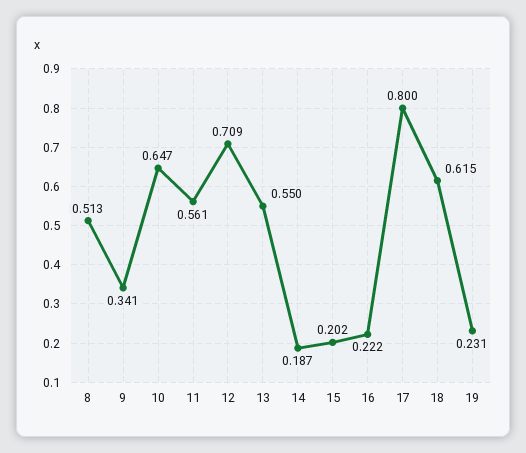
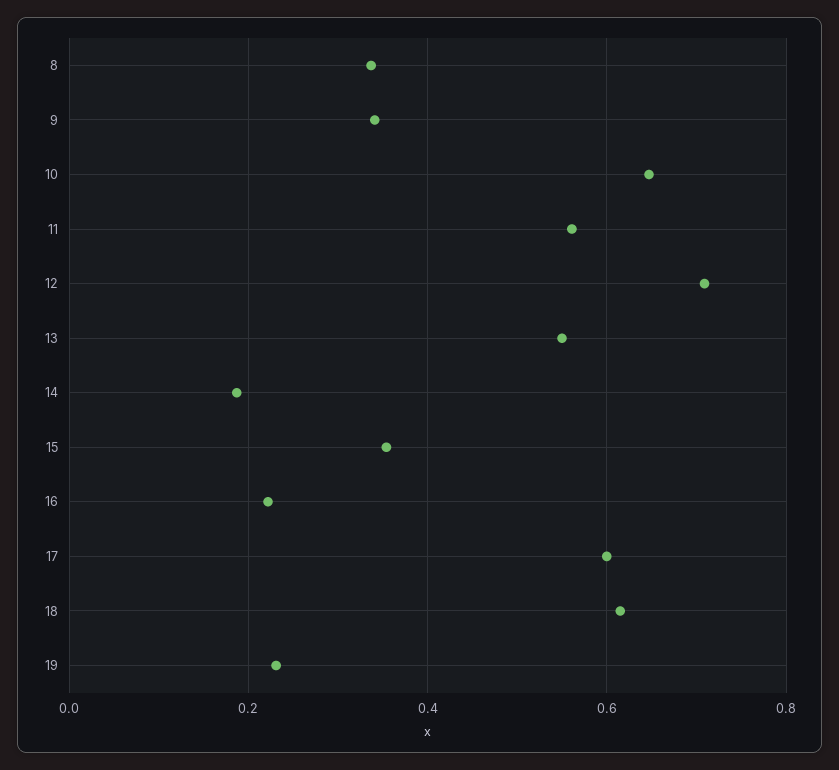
8: 0.513 -> 0.34
15: 0.202 -> 0.36
17: 0.8 -> 0.6

